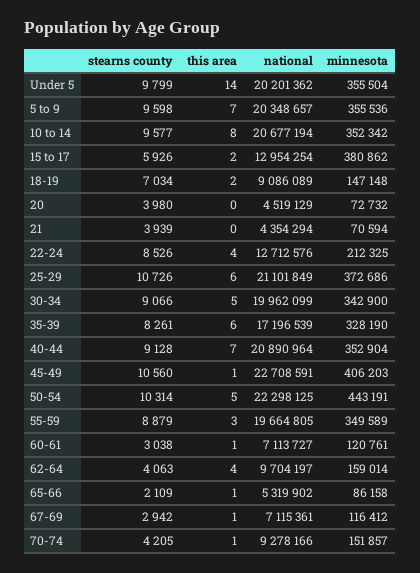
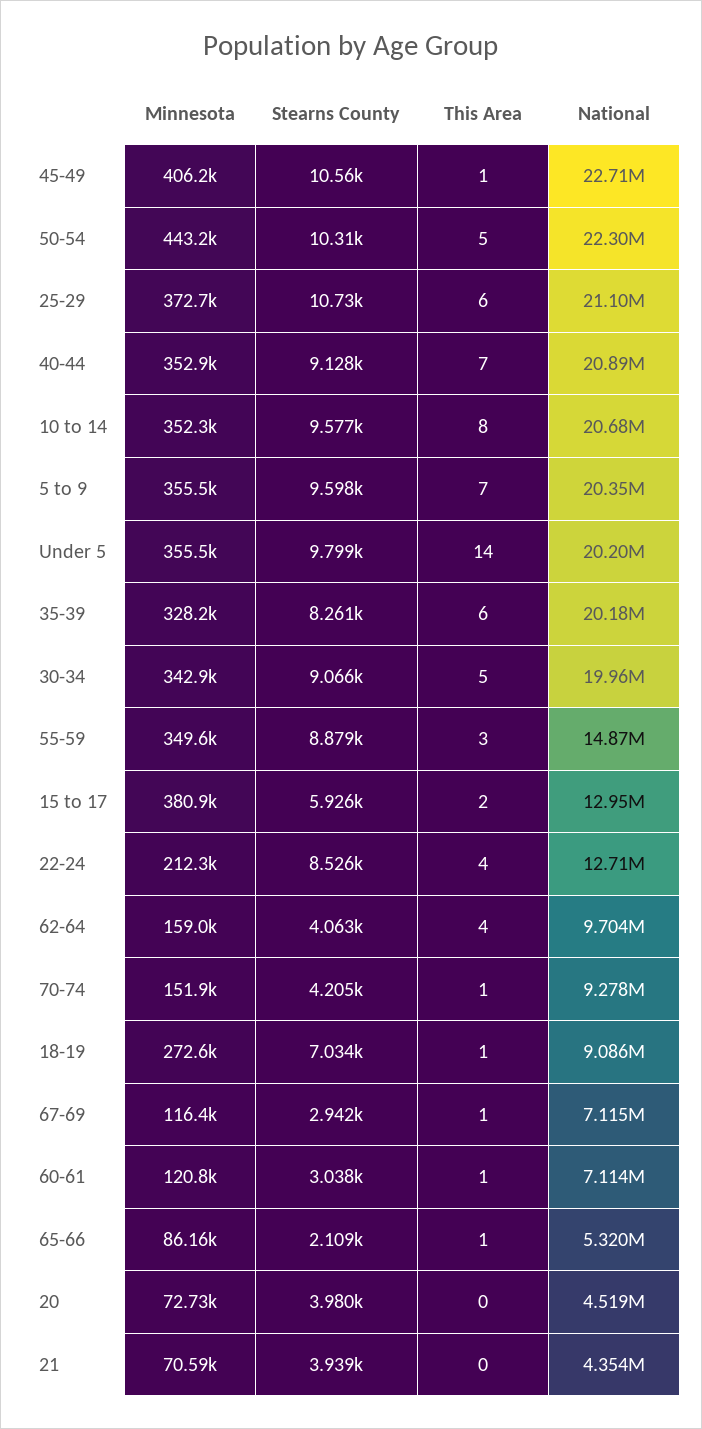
this area, 18-19: 2 -> 1
minnesota, 18-19: 147148 -> 272600
national, 35-39: 17196539 -> 20180000
national, 55-59: 19664805 -> 14870000

